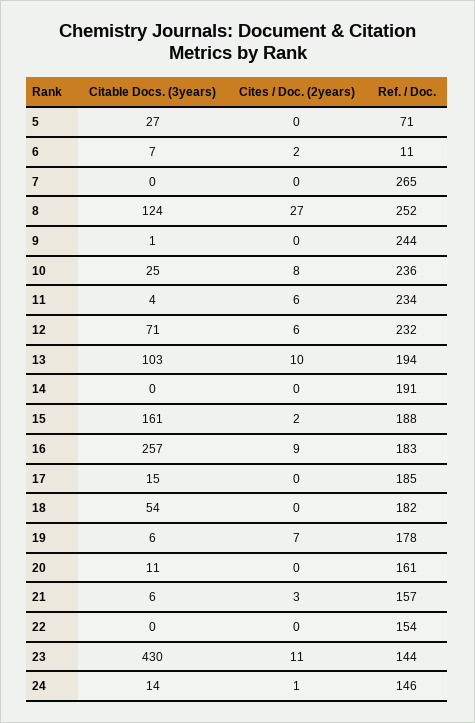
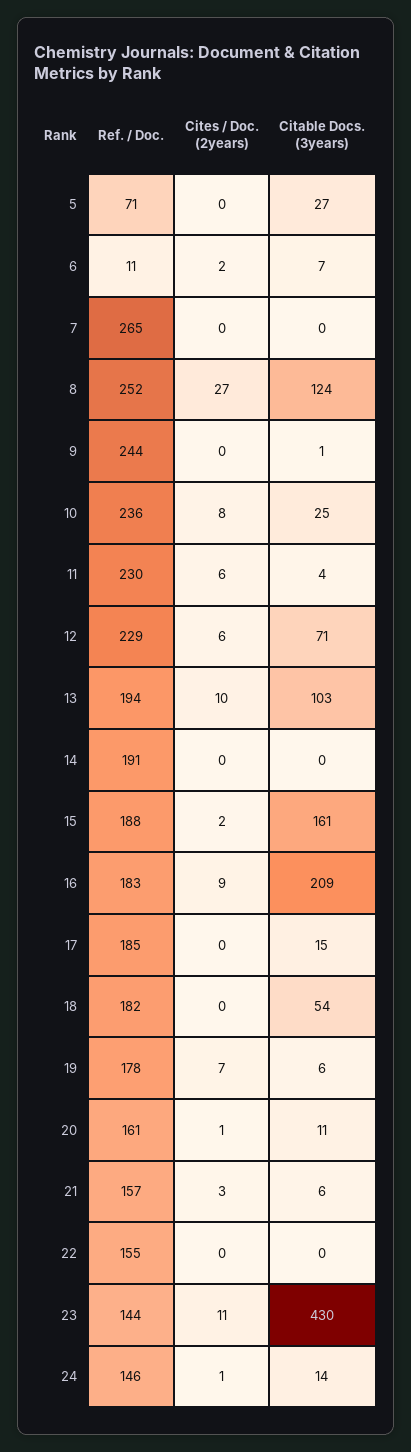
Ref. / Doc., 11: 234 -> 230
Ref. / Doc., 12: 232 -> 229
Citable Docs. (3years), 16: 257 -> 209
Cites / Doc. (2years), 20: 0 -> 1
Ref. / Doc., 22: 154 -> 155

